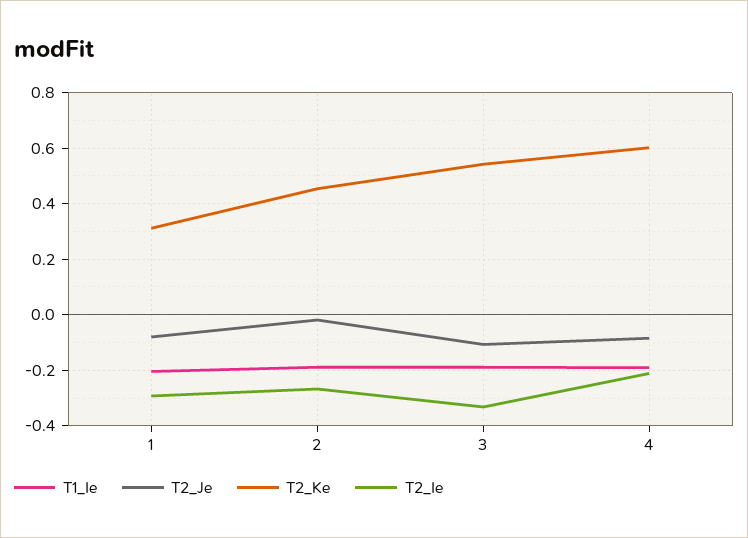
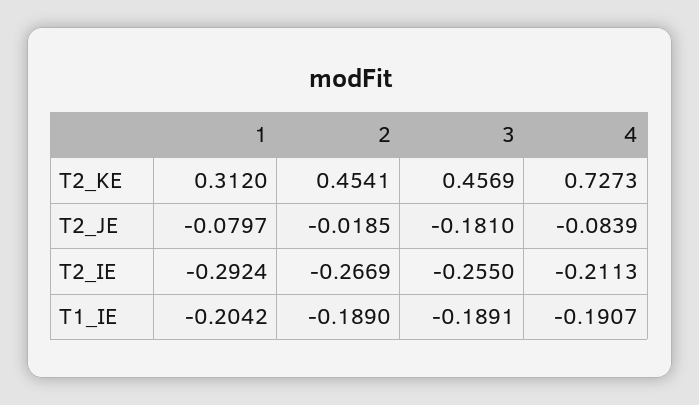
T2_Je, 3: -0.1 -> -0.181
T2_Ke, 3: 0.55 -> 0.4569
T2_Ie, 3: -0.325 -> -0.255
T2_Ke, 4: 0.6 -> 0.7273

